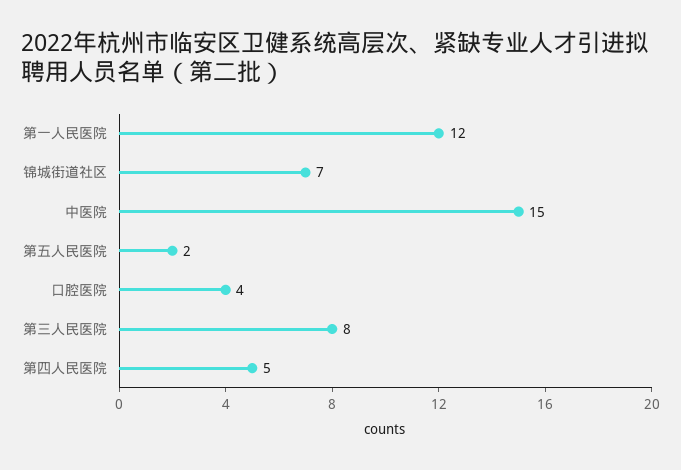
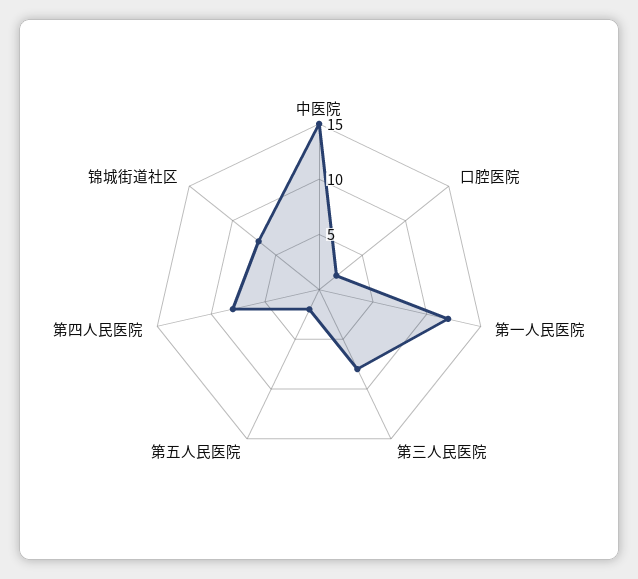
口腔医院: 4 -> 2
第四人民医院: 5 -> 8

